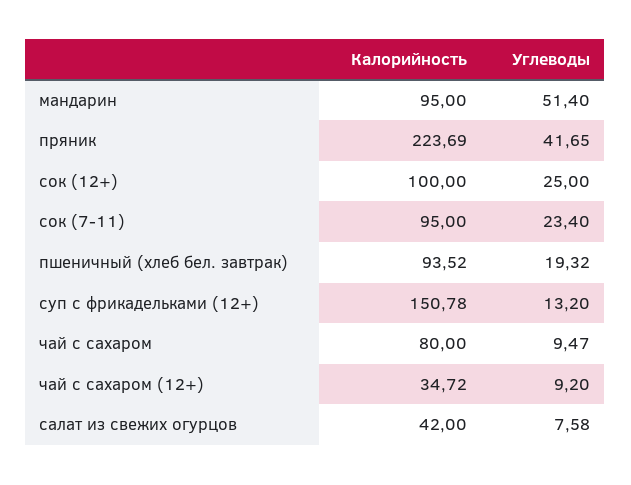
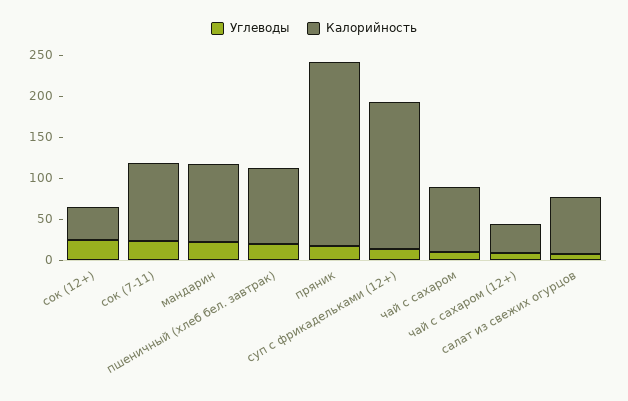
Углеводы, мандарин: 51.4 -> 20
Углеводы, пряник: 41.65 -> 20
Калорийность, сок (12+): 100 -> 40
Калорийность, суп с фрикадельками (12+): 150.78 -> 180
Калорийность, салат из свежих огурцов: 42 -> 70

